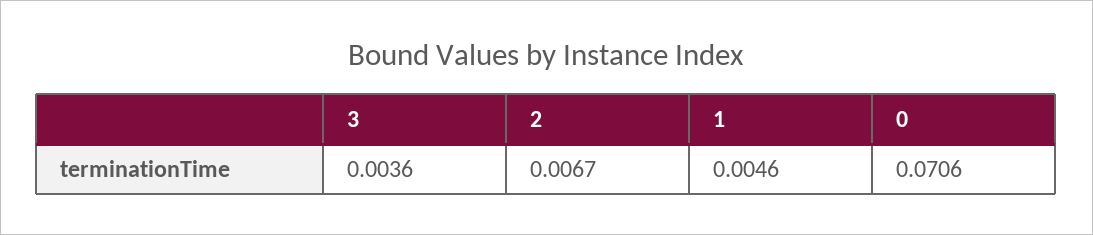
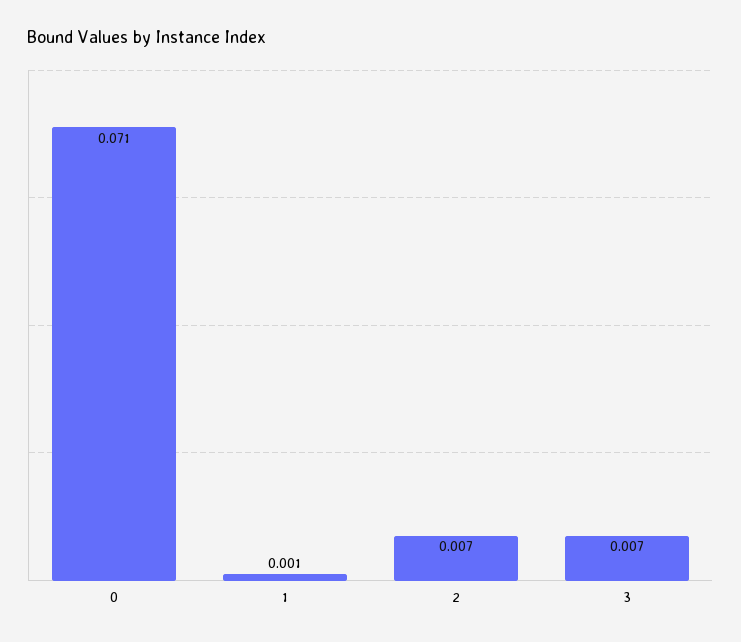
3: 0.0036 -> 0.007
1: 0.0046 -> 0.001

